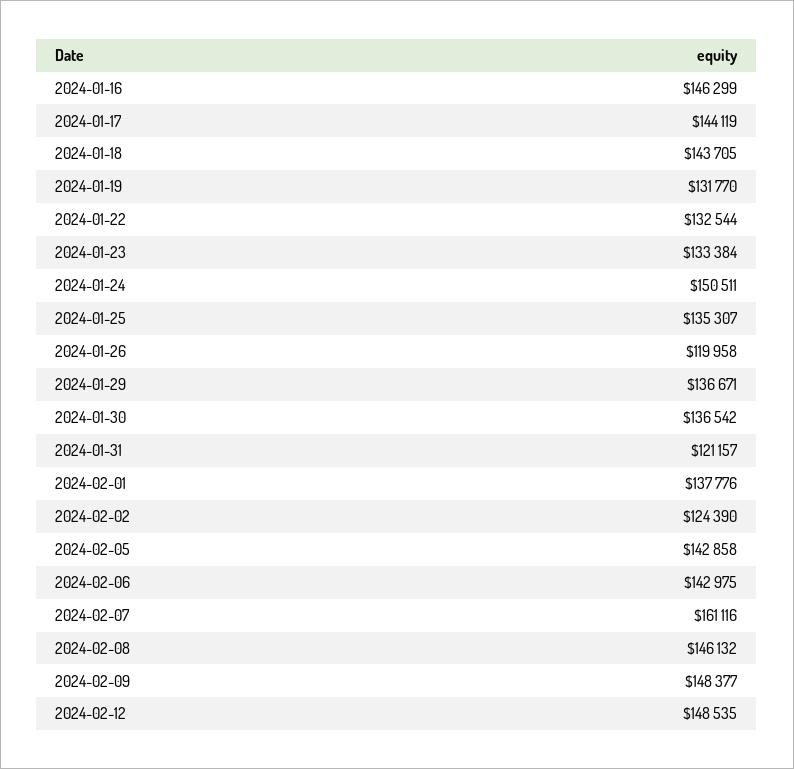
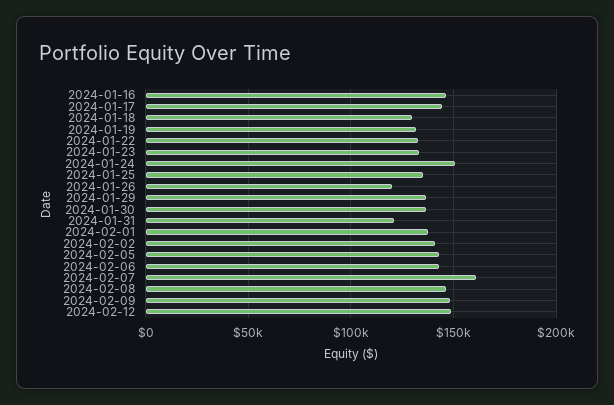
2024-01-18: 143705 -> 130000
2024-02-02: 124390 -> 140000

